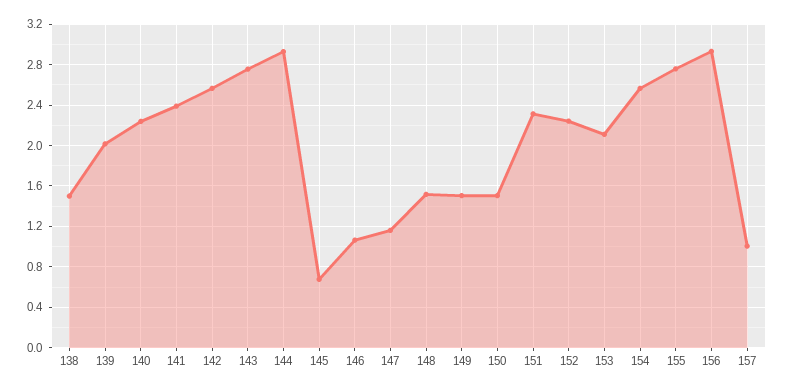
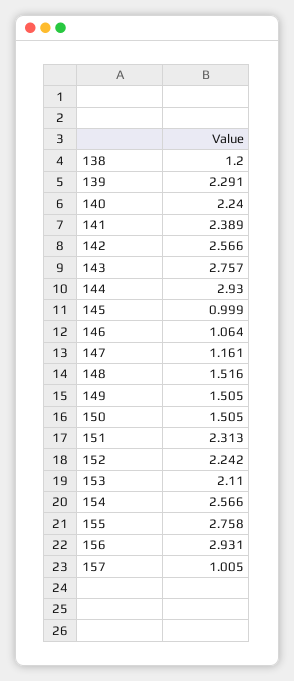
138: 1.5 -> 1.2
139: 2 -> 2.291
145: 0.7 -> 0.999

